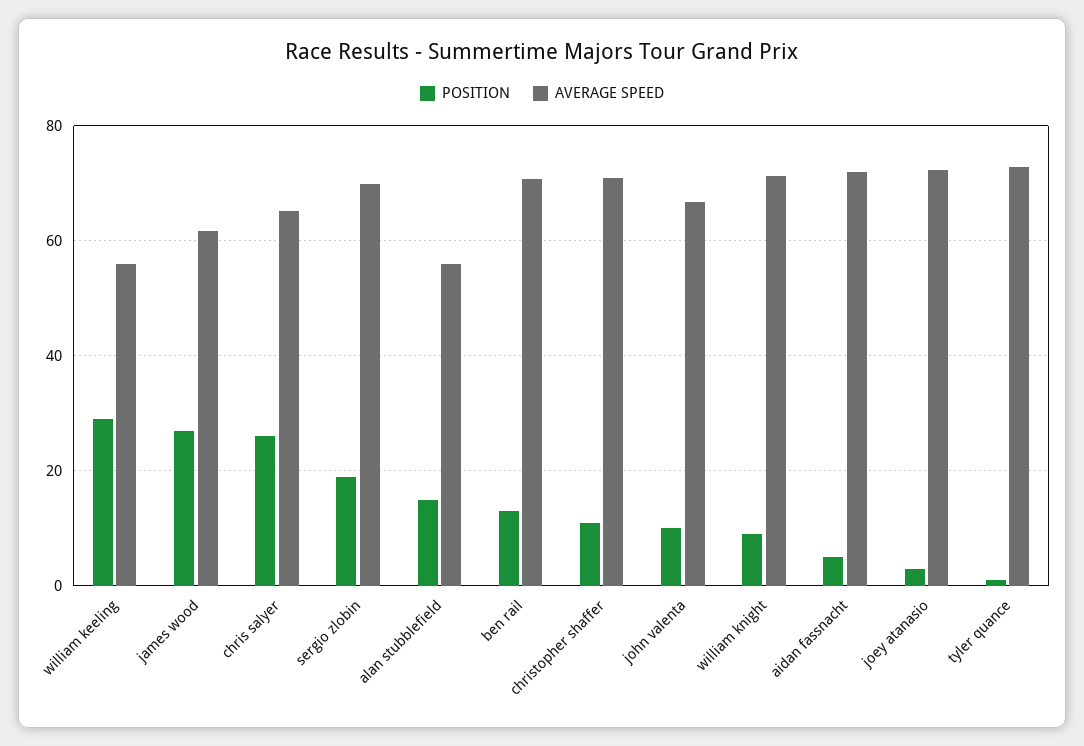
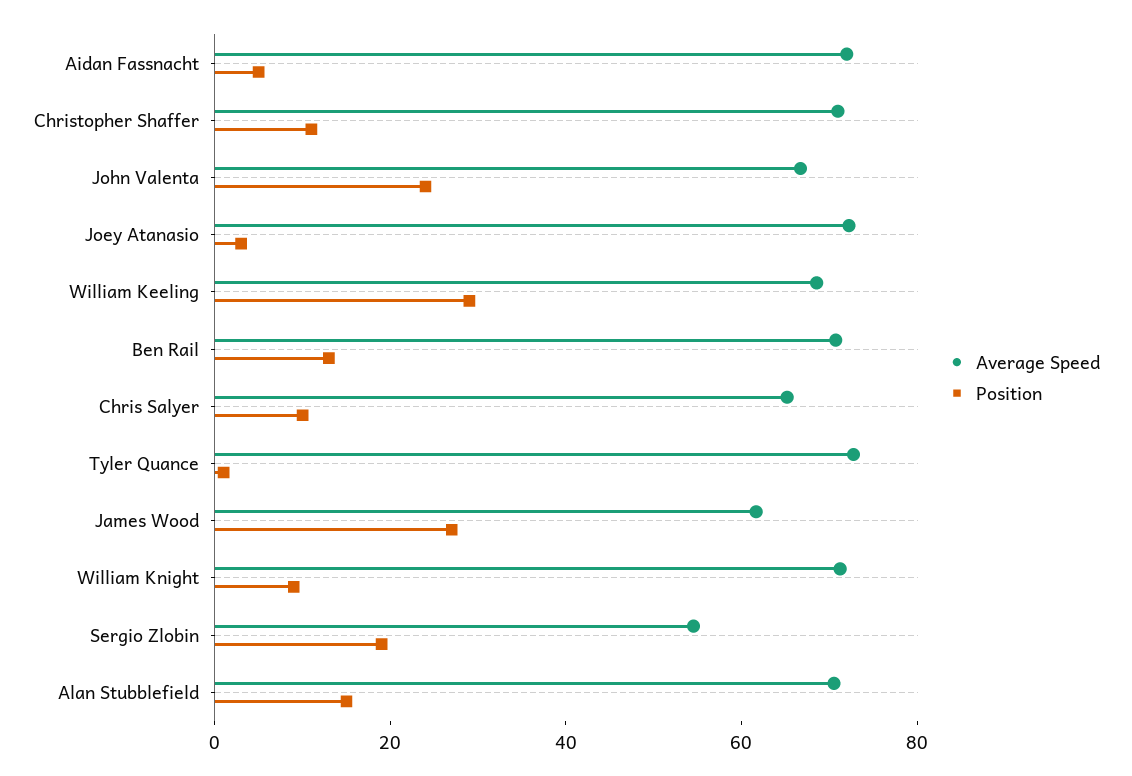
AVERAGE SPEED, william keeling: 56 -> 70
POSITION, chris salyer: 26 -> 10
AVERAGE SPEED, sergio zlobin: 70 -> 55
AVERAGE SPEED, alan stubblefield: 56 -> 70
POSITION, john valenta: 10 -> 25

